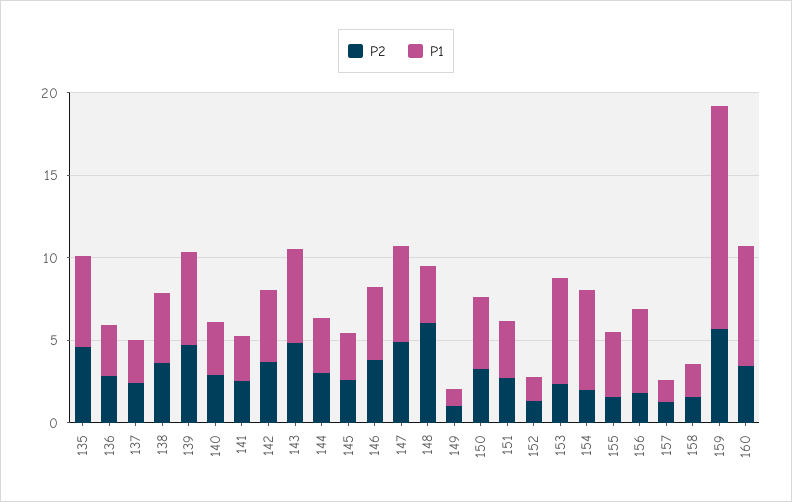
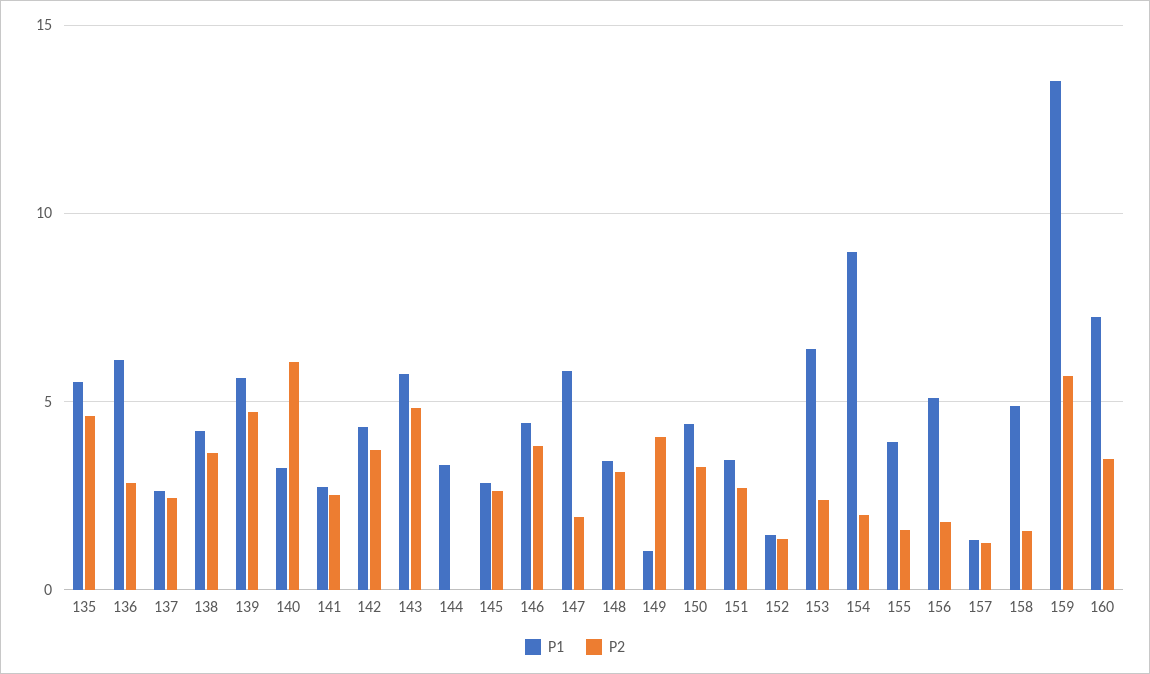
P1, 136: 3 -> 6
P2, 140: 3 -> 6
P2, 144: 3 -> 0
P2, 147: 5 -> 2
P2, 148: 6 -> 3
P2, 149: 1 -> 4
P1, 154: 6 -> 9
P1, 158: 2 -> 5

